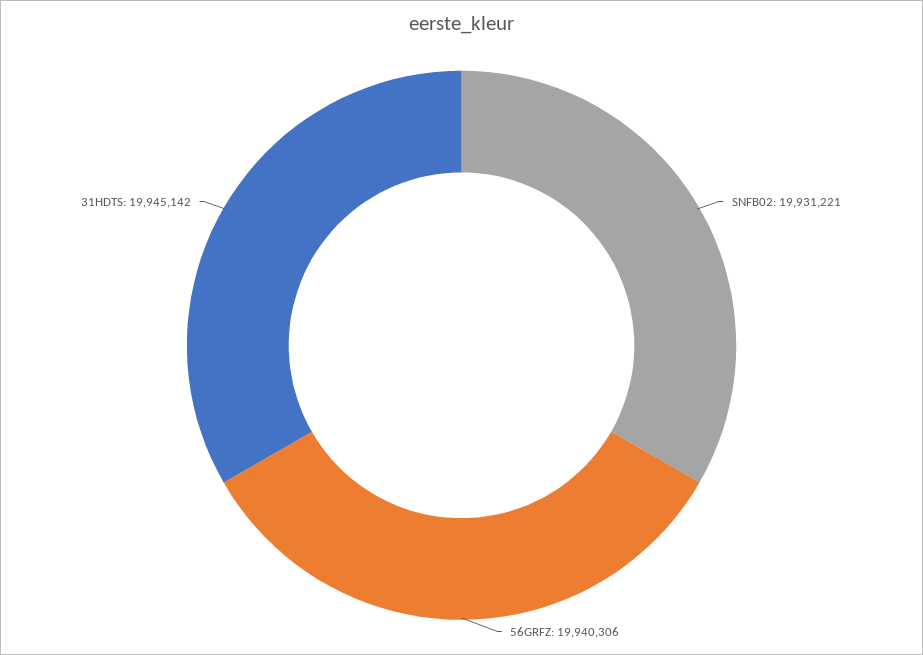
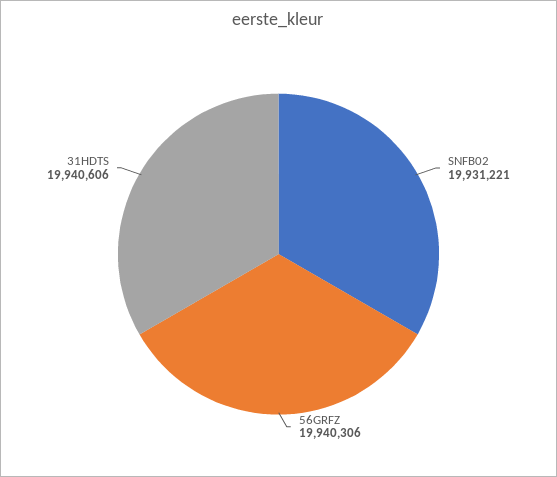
31HDTS: 19945142 -> 19940606

